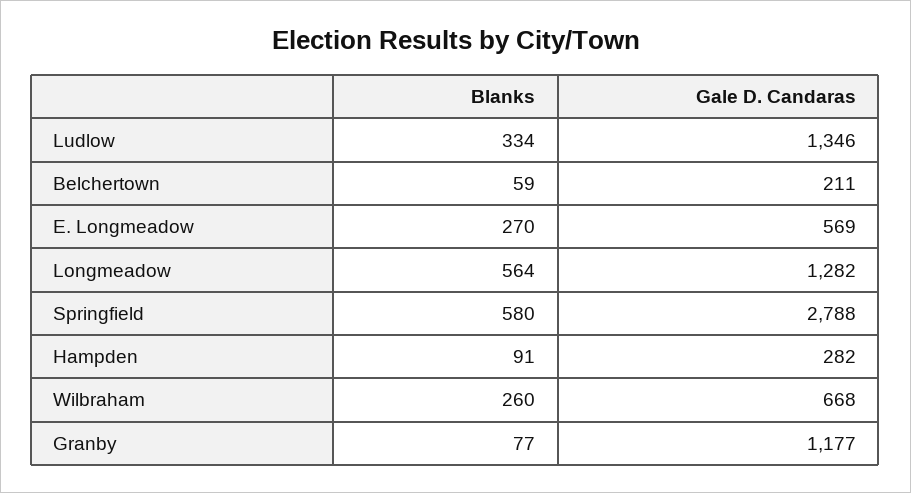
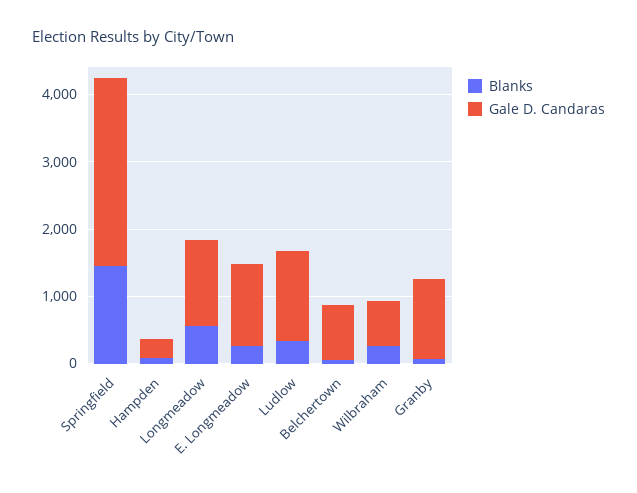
Gale D. Candaras, Belchertown: 211 -> 800
Gale D. Candaras, E. Longmeadow: 569 -> 1200
Blanks, Springfield: 580 -> 1400

